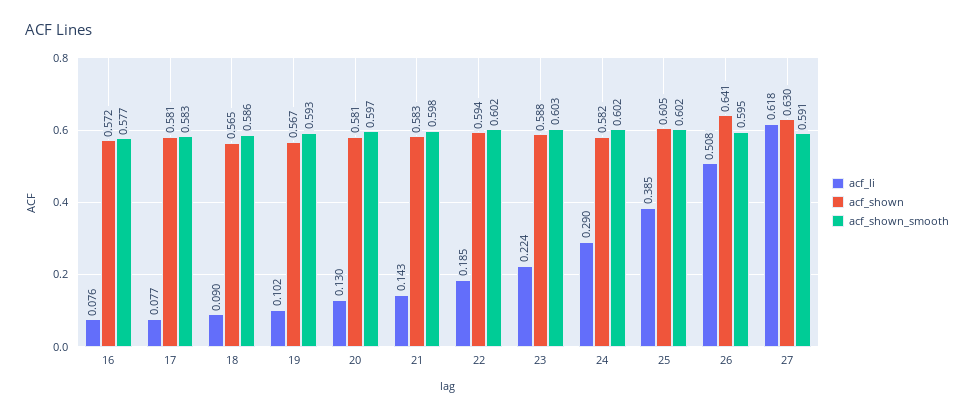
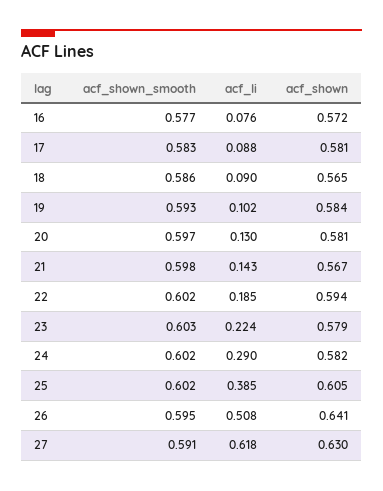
acf_li, 17: 0.077 -> 0.088
acf_shown, 19: 0.567 -> 0.584
acf_shown, 21: 0.583 -> 0.567
acf_shown, 23: 0.588 -> 0.579

